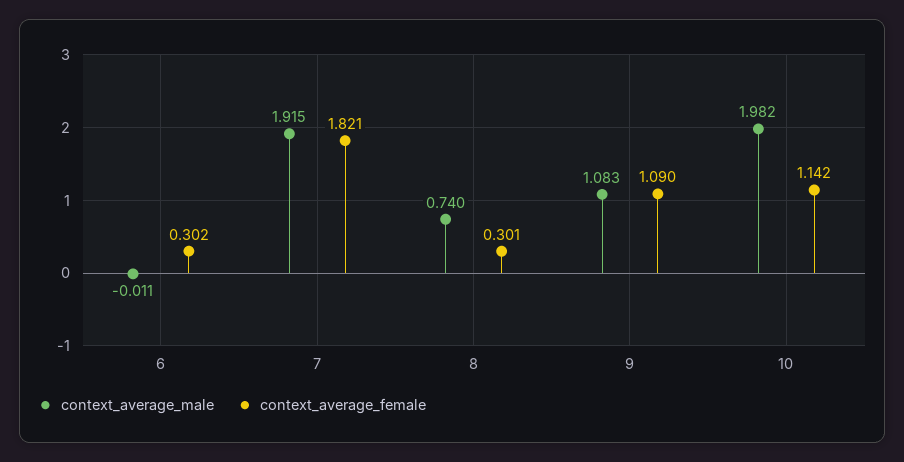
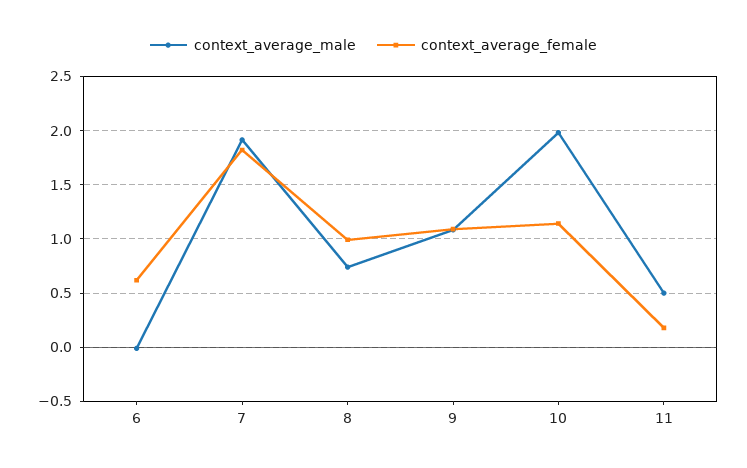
context_average_female, 6: 0.302 -> 0.6
context_average_female, 8: 0.301 -> 1
context_average_male, 11: none -> 0.5
context_average_female, 11: none -> 0.2

